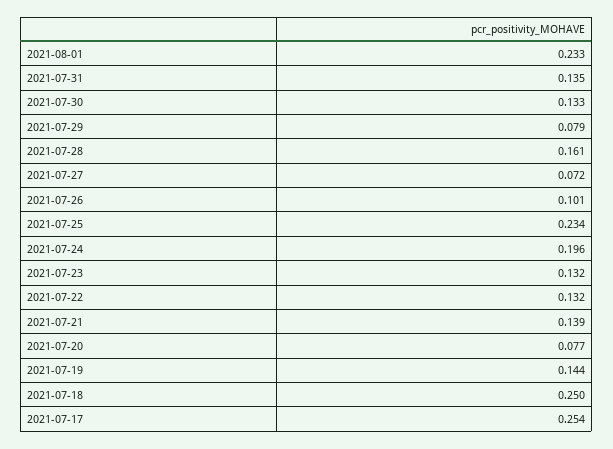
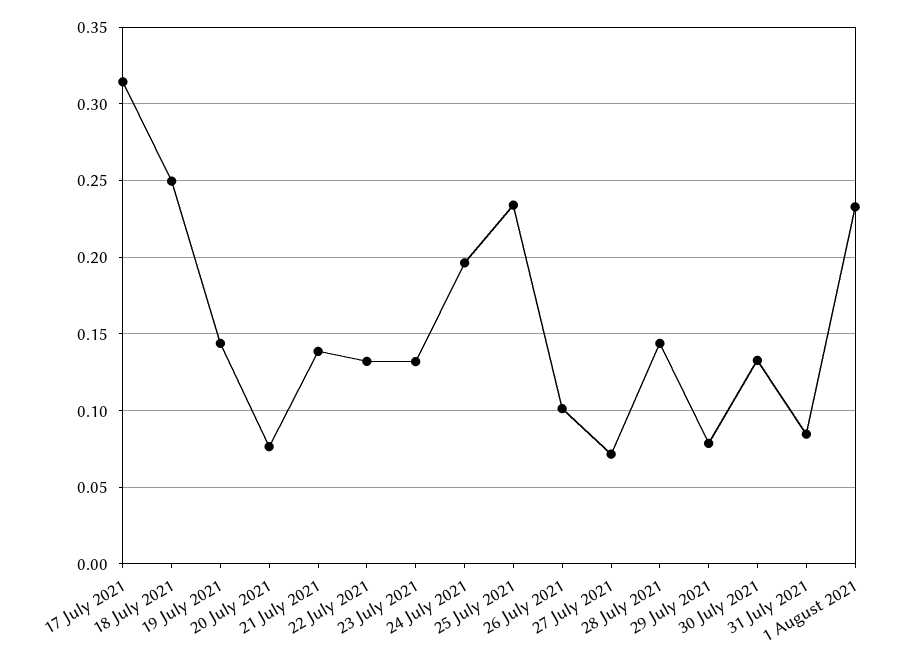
2021-07-31: 0.135 -> 0.085
2021-07-28: 0.161 -> 0.145
2021-07-17: 0.254 -> 0.315

